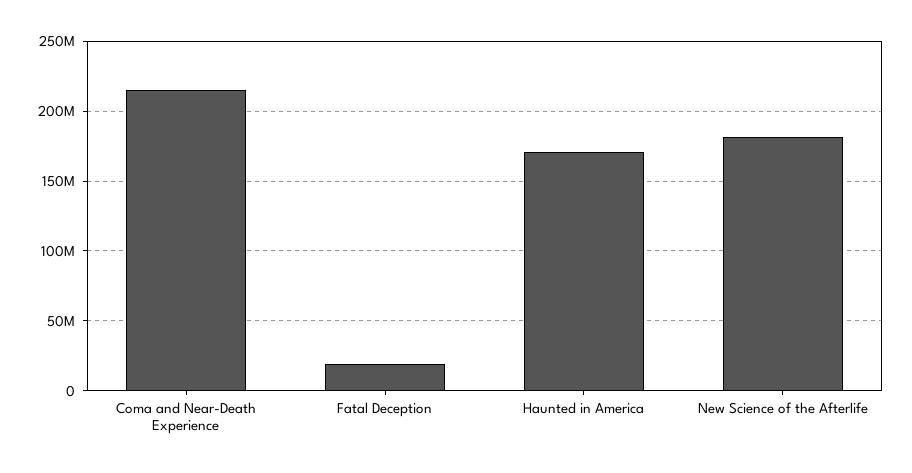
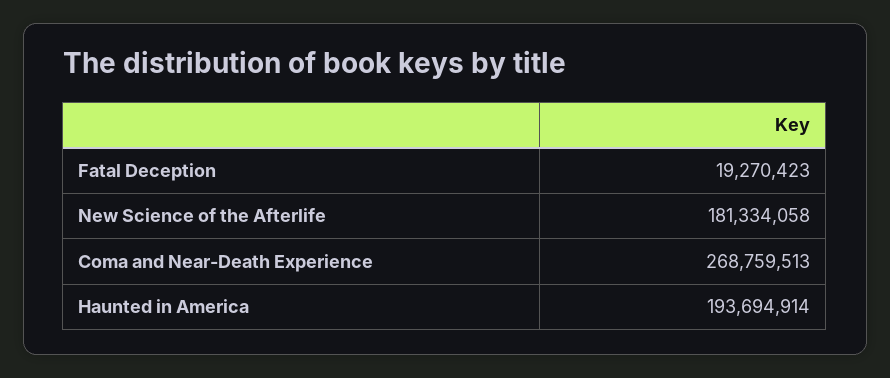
Coma and Near-Death Experience: 215000000 -> 268759513
Haunted in America: 170000000 -> 193694914

